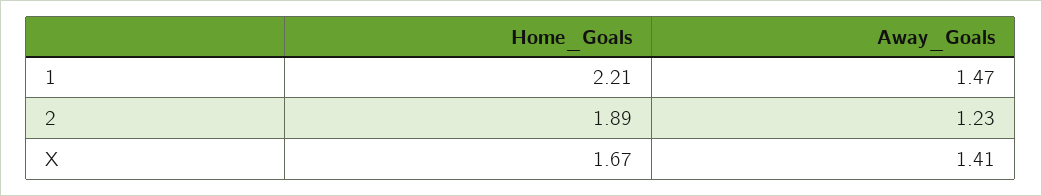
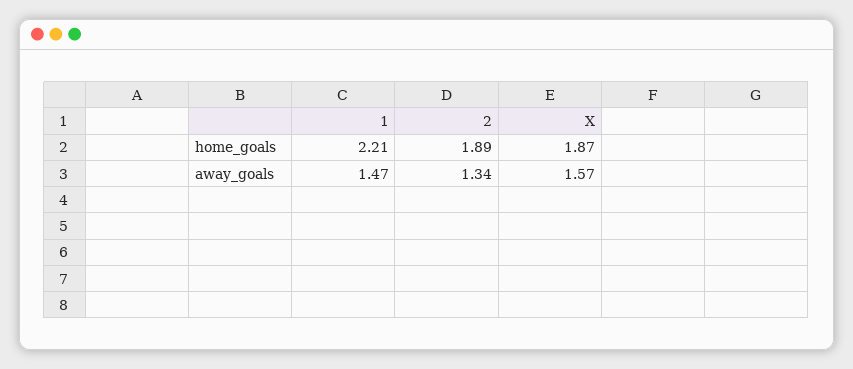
Away_Goals, 2: 1.23 -> 1.34
Home_Goals, X: 1.67 -> 1.87
Away_Goals, X: 1.41 -> 1.57

